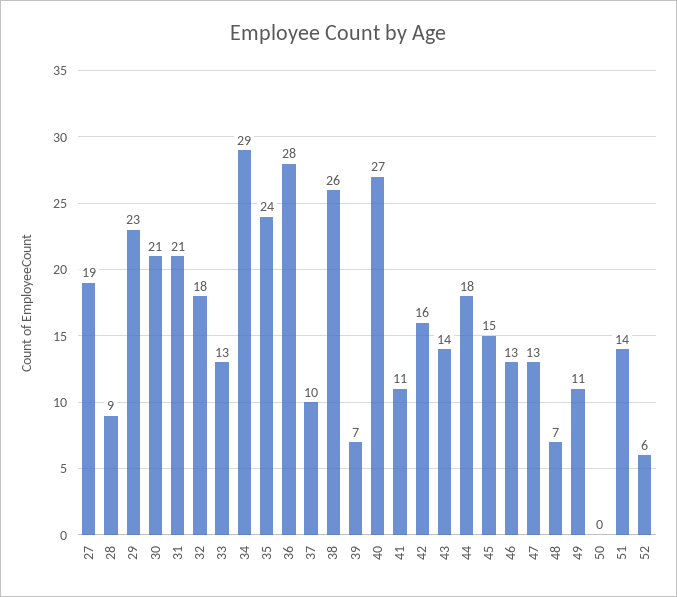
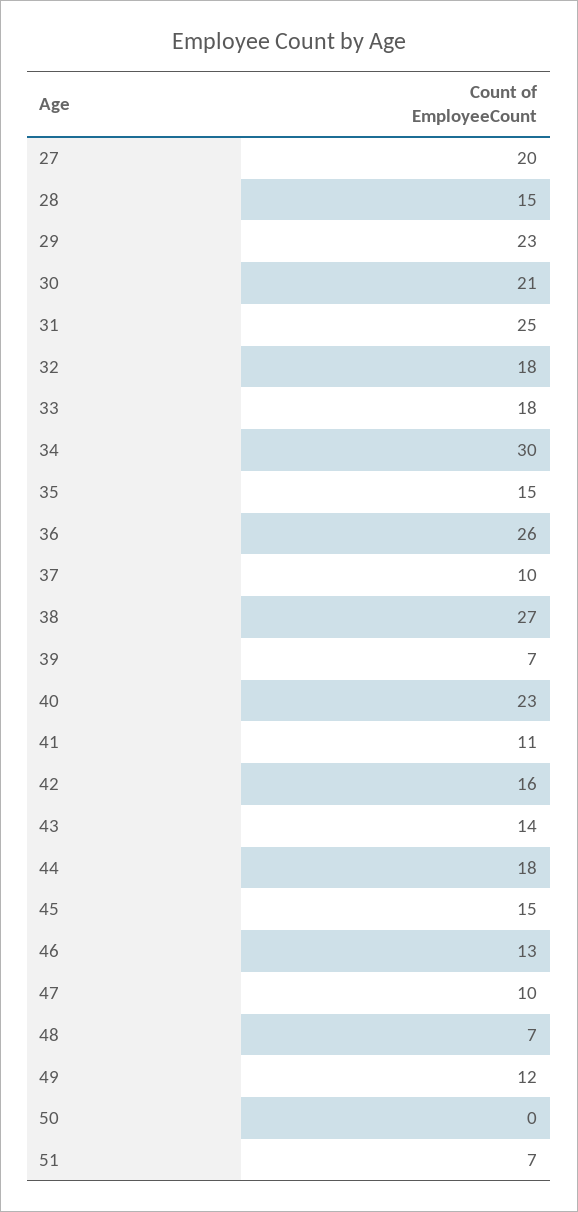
27: 19 -> 20
28: 9 -> 15
31: 21 -> 25
33: 13 -> 18
34: 29 -> 30
35: 24 -> 15
36: 28 -> 26
38: 26 -> 27
40: 27 -> 23
47: 13 -> 10
49: 11 -> 12
51: 14 -> 7
52: 6 -> none

